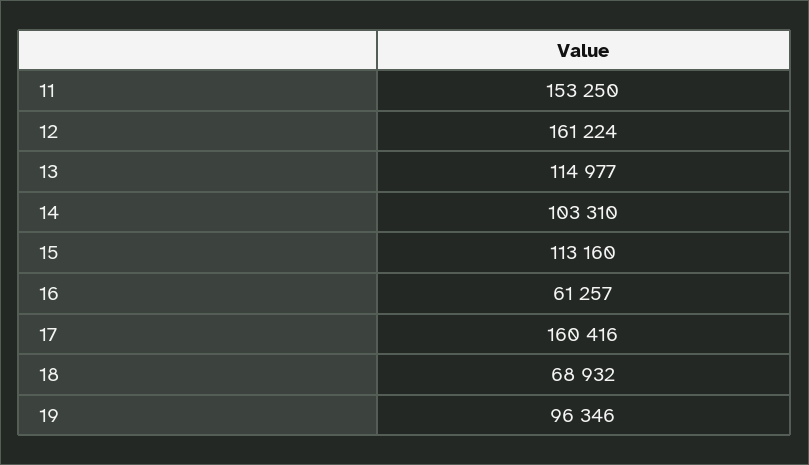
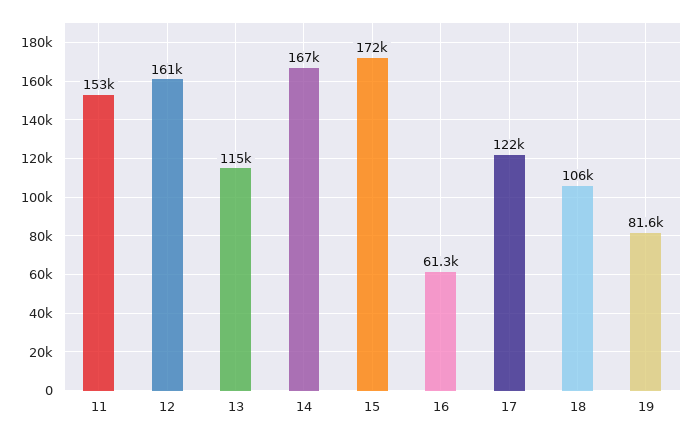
14: 103310 -> 167000
15: 113160 -> 172000
17: 160416 -> 122000
18: 68932 -> 106000
19: 96346 -> 81600

